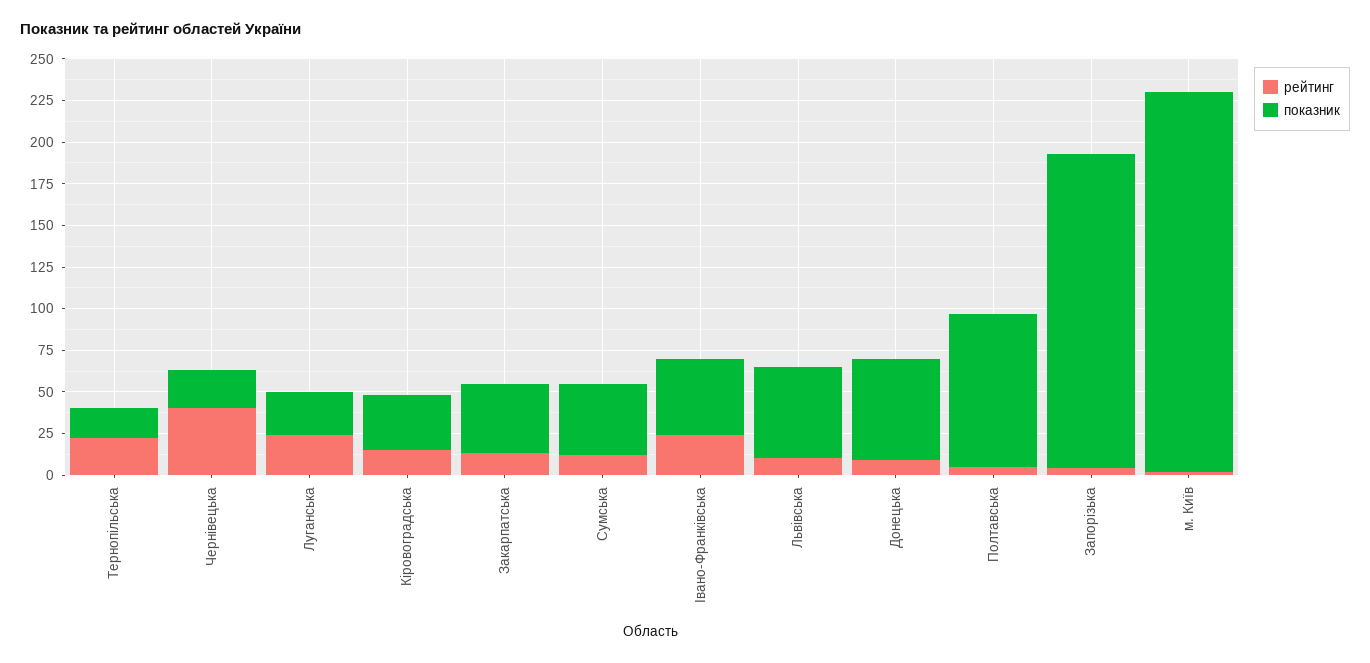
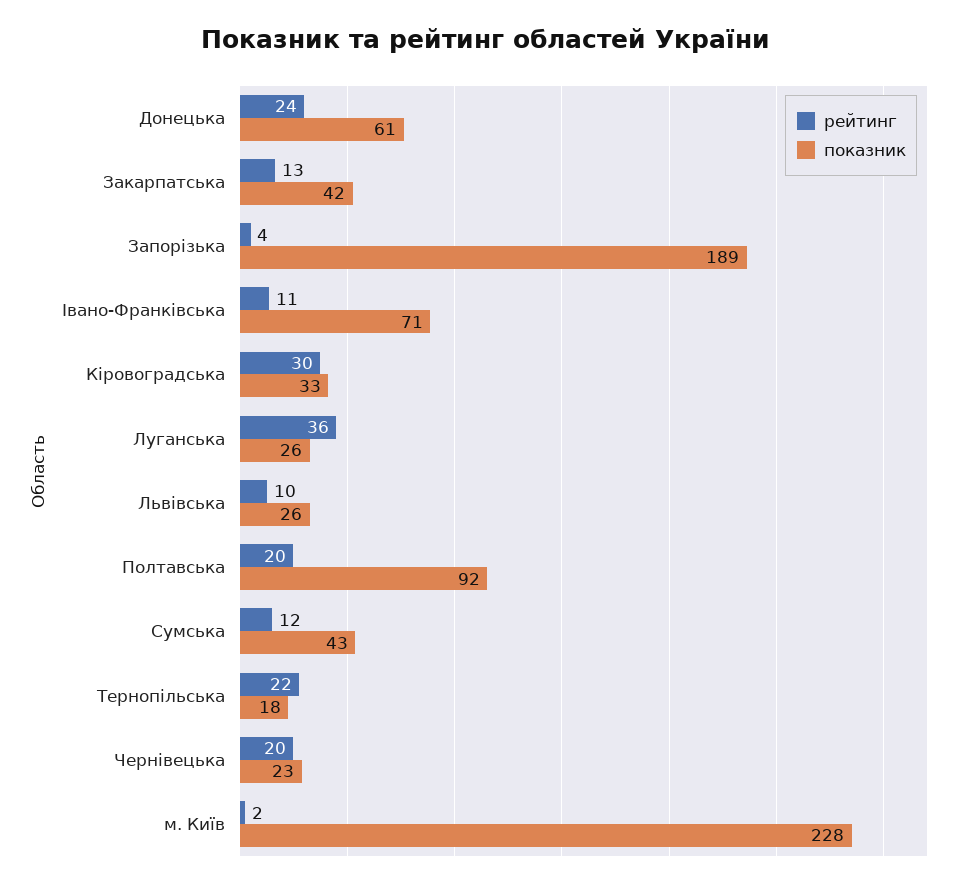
рейтинг, Чернівецька: 40 -> 20
рейтинг, Луганська: 25 -> 36
рейтинг, Кіровоградська: 15 -> 30
рейтинг, Івано-Франківська: 25 -> 11
показник, Івано-Франківська: 45 -> 71
показник, Львівська: 55 -> 26
рейтинг, Донецька: 10 -> 24
рейтинг, Полтавська: 5 -> 20

